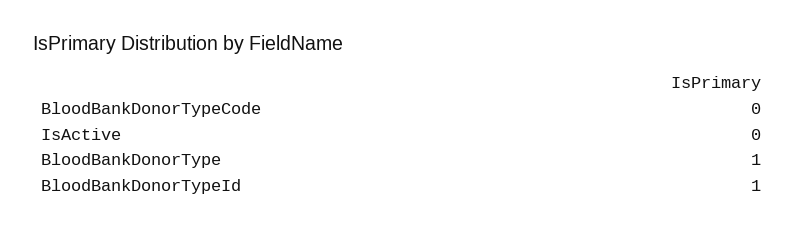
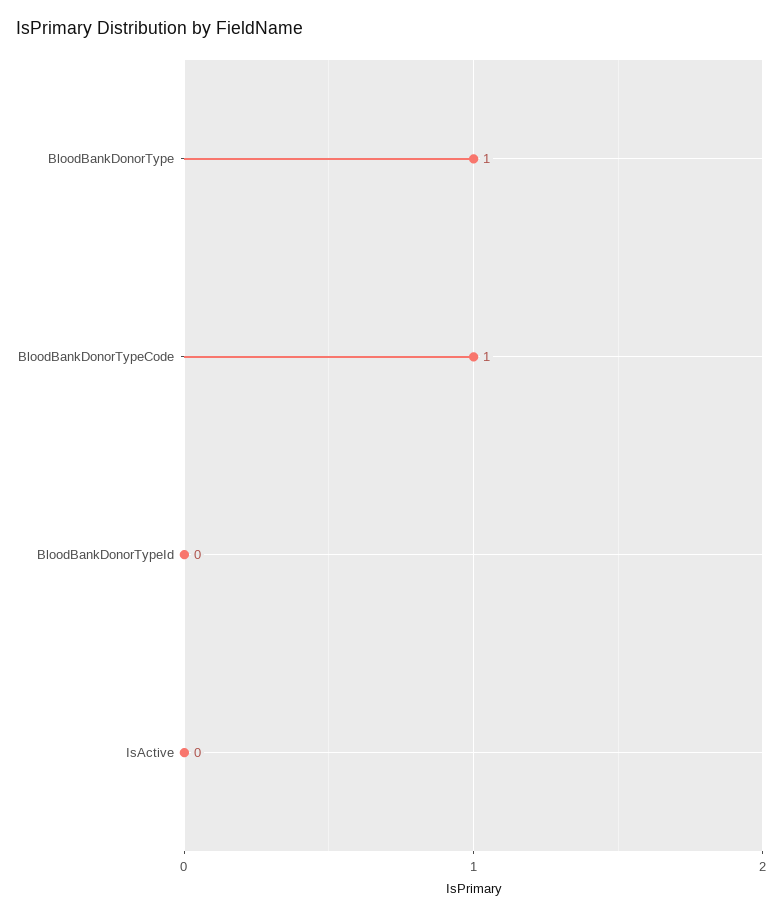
BloodBankDonorTypeCode: 0 -> 1
BloodBankDonorTypeId: 1 -> 0

